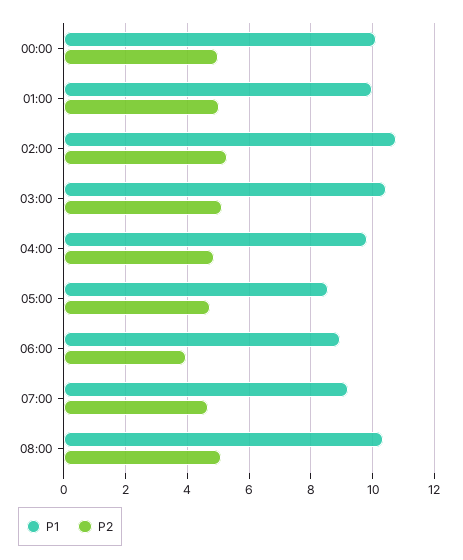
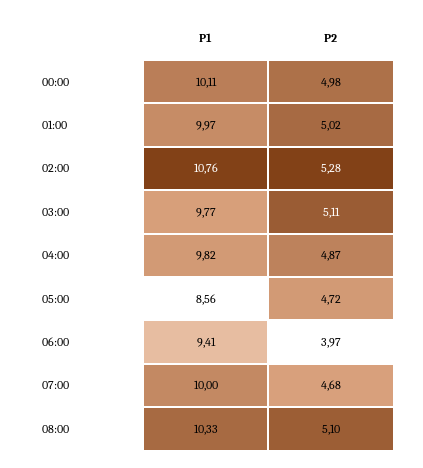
P1, 03:00: 10.4 -> 9.77
P1, 06:00: 9 -> 9.41
P1, 07:00: 9.2 -> 10

